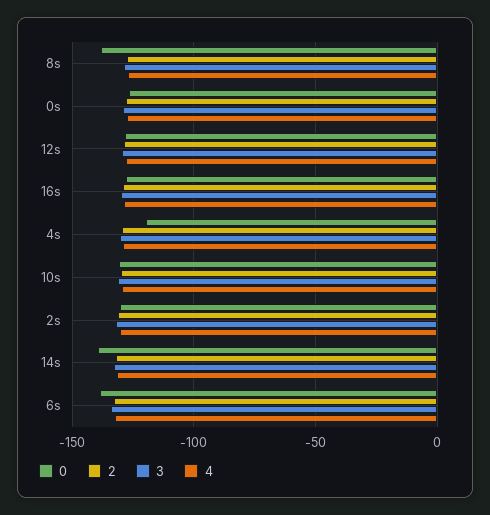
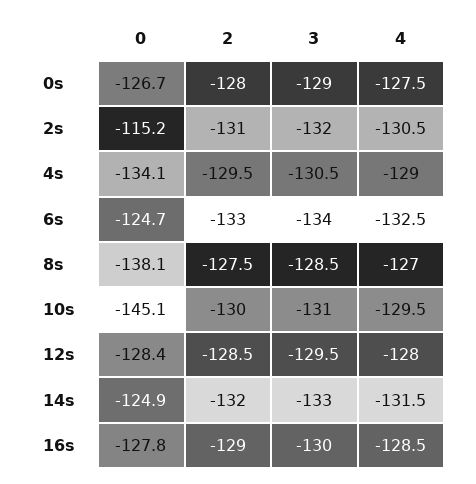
0, 4s: -120 -> -134.1
0, 10s: -130 -> -145.1
0, 2s: -130 -> -115.2
0, 14s: -140 -> -124.9
0, 6s: -140 -> -124.7

